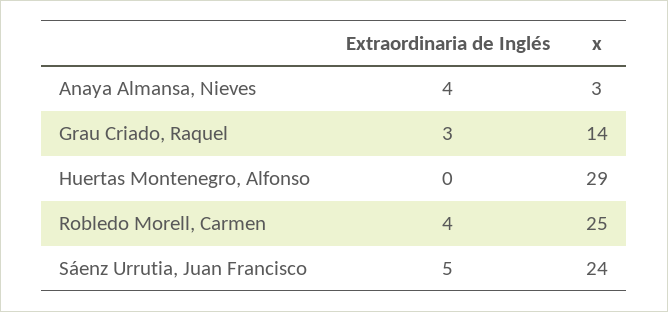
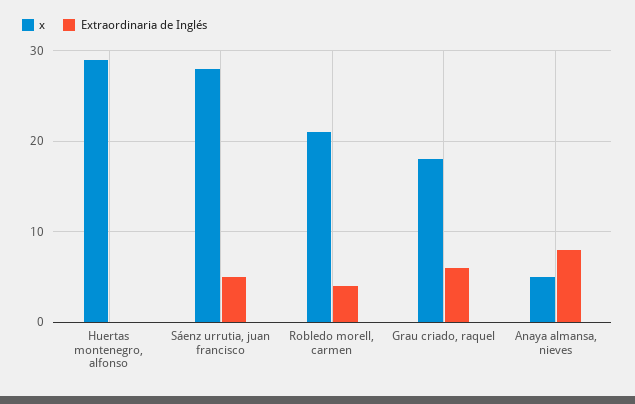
Extraordinaria de Inglés, Anaya Almansa, Nieves: 4 -> 8
x, Anaya Almansa, Nieves: 3 -> 5
Extraordinaria de Inglés, Grau Criado, Raquel: 3 -> 6
x, Grau Criado, Raquel: 14 -> 18
x, Robledo Morell, Carmen: 25 -> 21
x, Sáenz Urrutia, Juan Francisco: 24 -> 28

